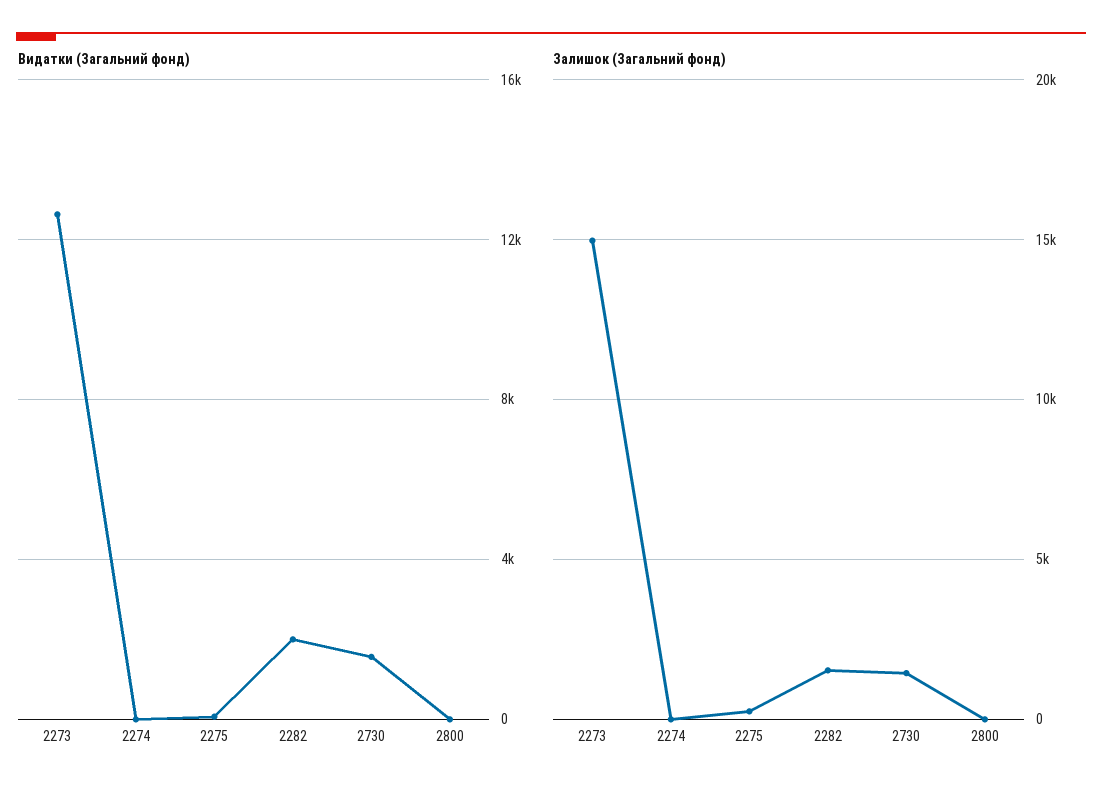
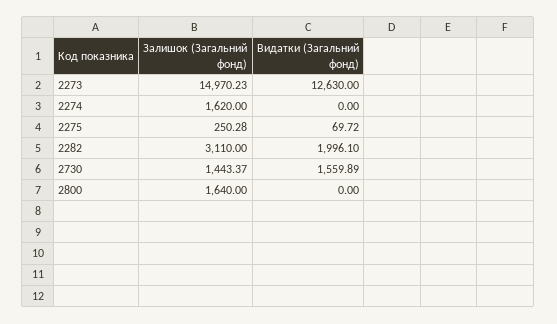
Залишок (Загальний фонд), 2274: 0 -> 1620
Залишок (Загальний фонд), 2282: 1500 -> 3110
Залишок (Загальний фонд), 2800: 0 -> 1640

